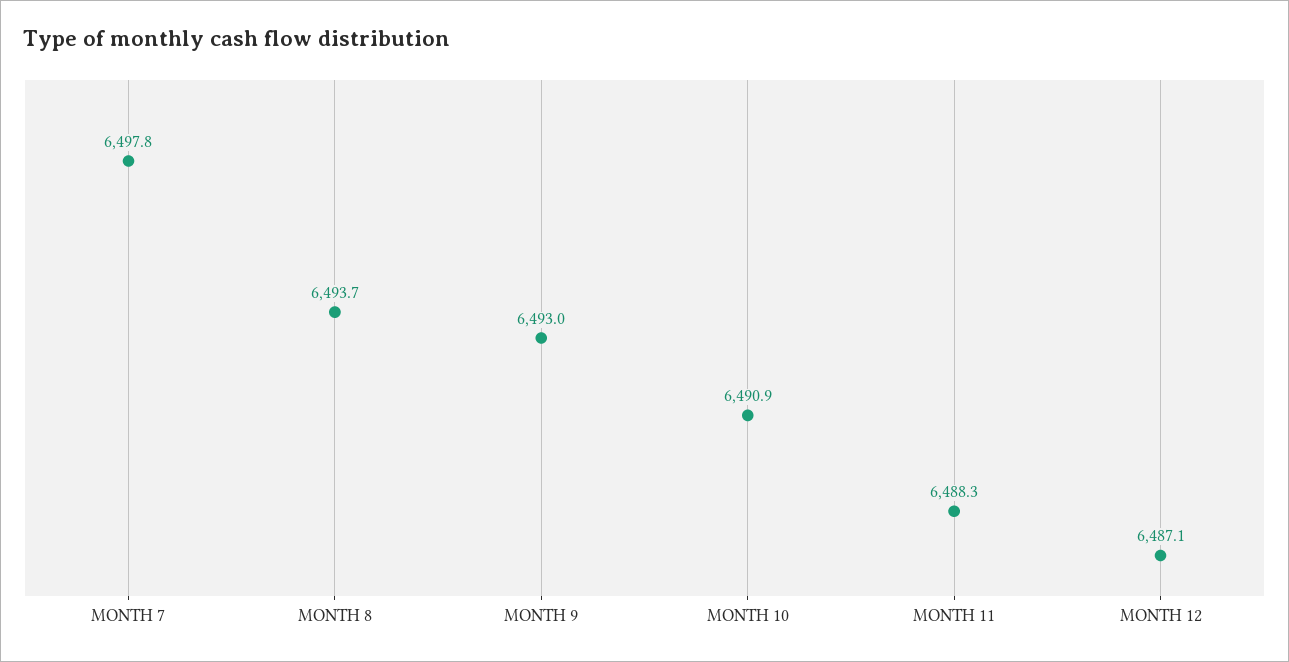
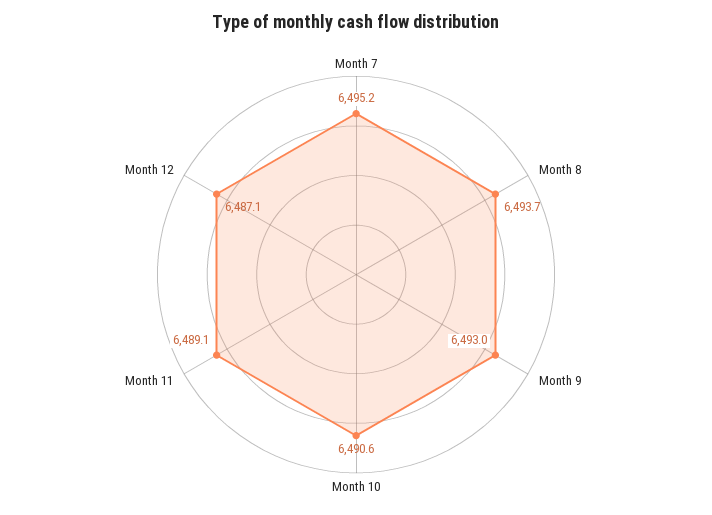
MONTH 7: 6497.8 -> 6495.2
MONTH 10: 6490.9 -> 6490.6
MONTH 11: 6488.3 -> 6489.1

